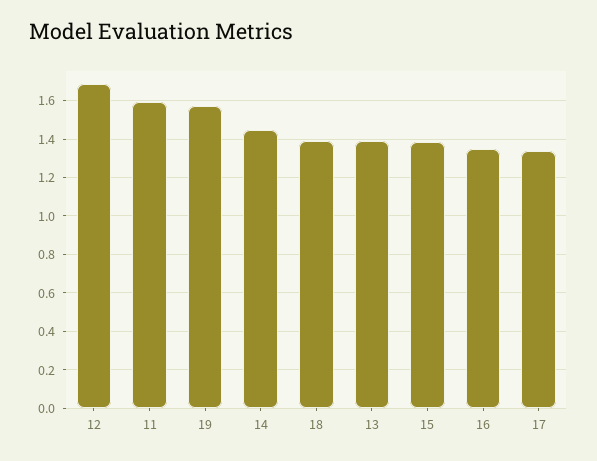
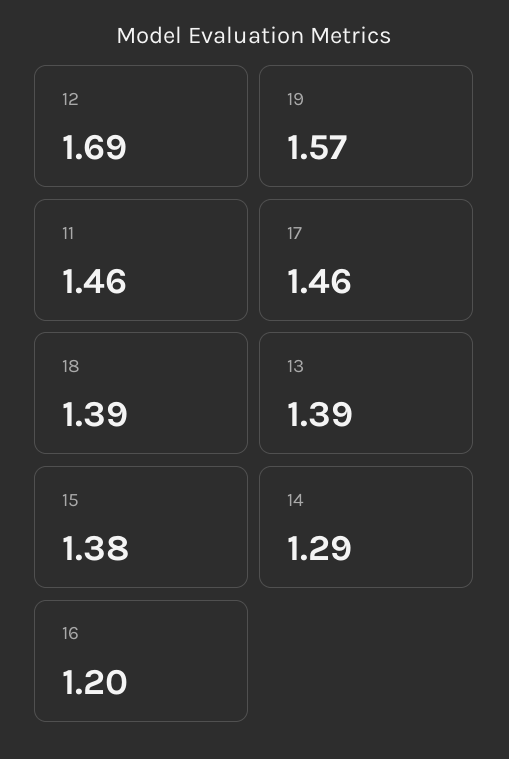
11: 1.6 -> 1.46
14: 1.45 -> 1.29
16: 1.35 -> 1.2
17: 1.35 -> 1.46

